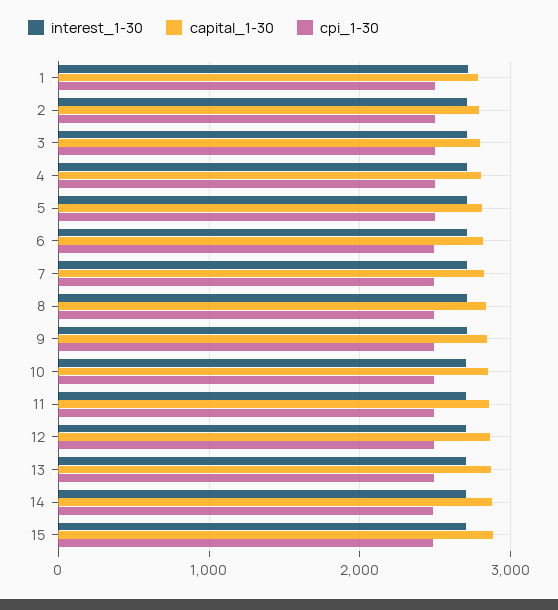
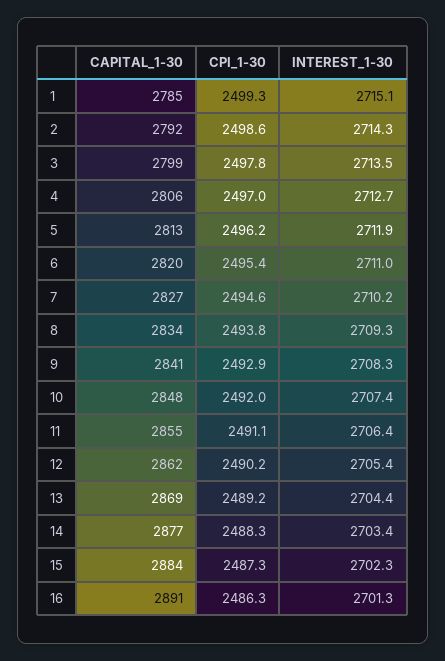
capital_1-30, 16: none -> 2891
cpi_1-30, 16: none -> 2486.3
interest_1-30, 16: none -> 2701.3

